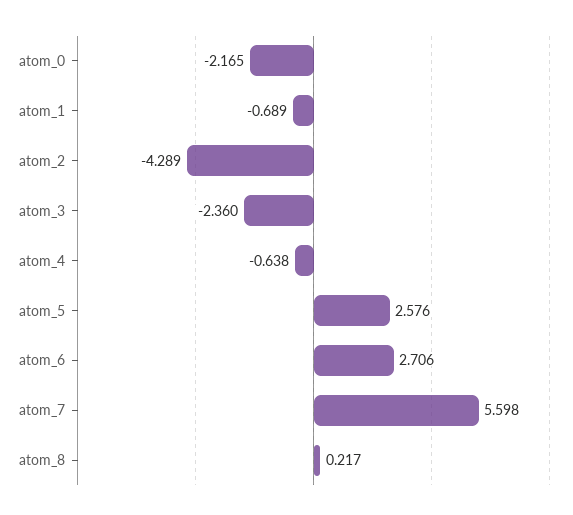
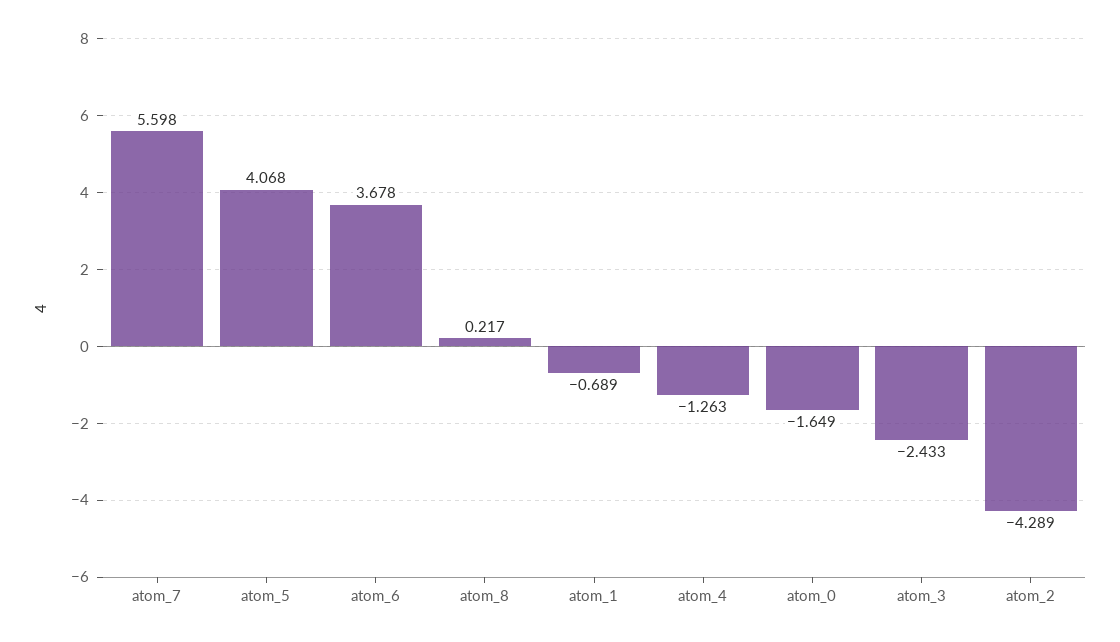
atom_0: -2.165 -> -1.649
atom_3: -2.36 -> -2.433
atom_4: -0.638 -> -1.263
atom_5: 2.576 -> 4.068
atom_6: 2.706 -> 3.678

